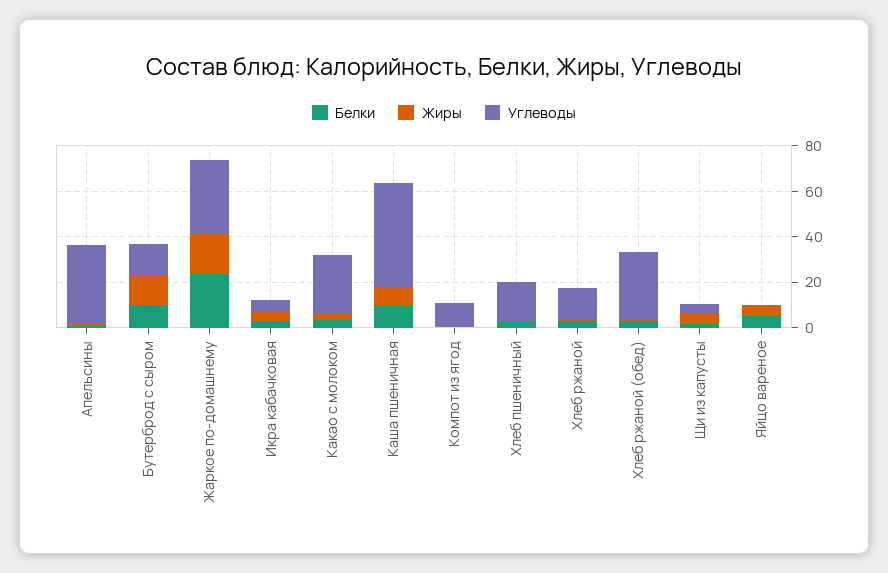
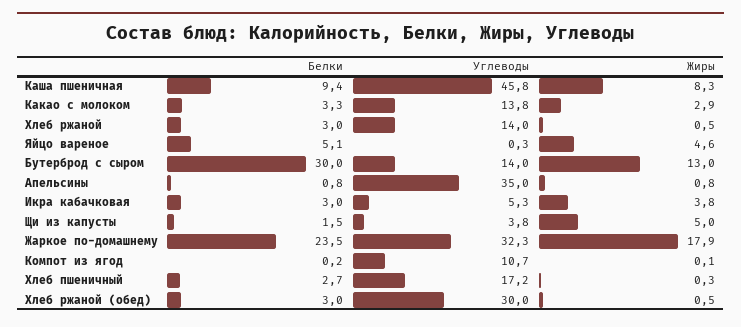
Белки, Бутерброд с сыром: 10 -> 30
Углеводы, Какао с молоком: 25 -> 13.8

